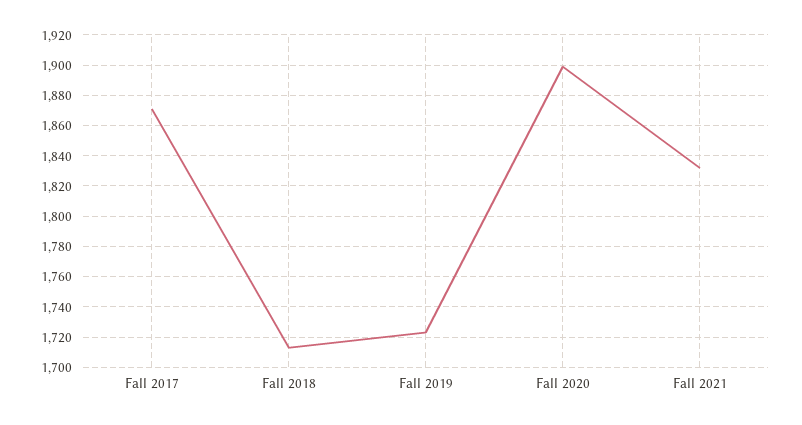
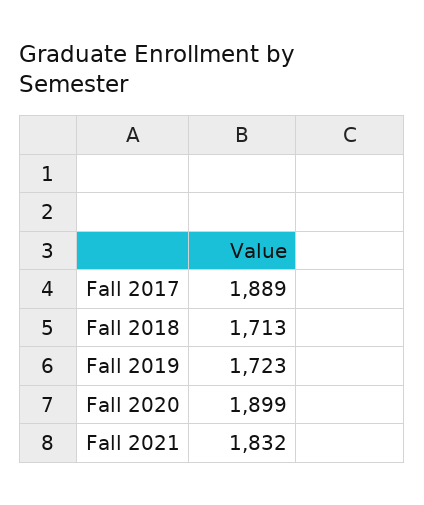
Fall 2017: 1870 -> 1889

